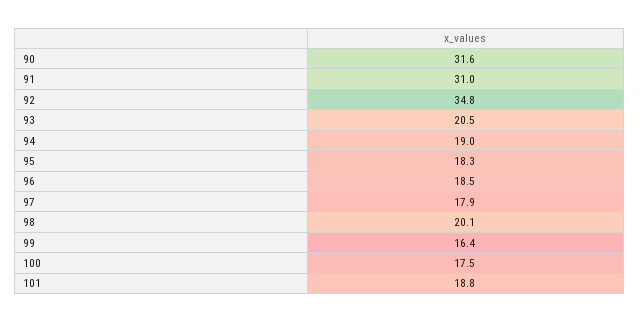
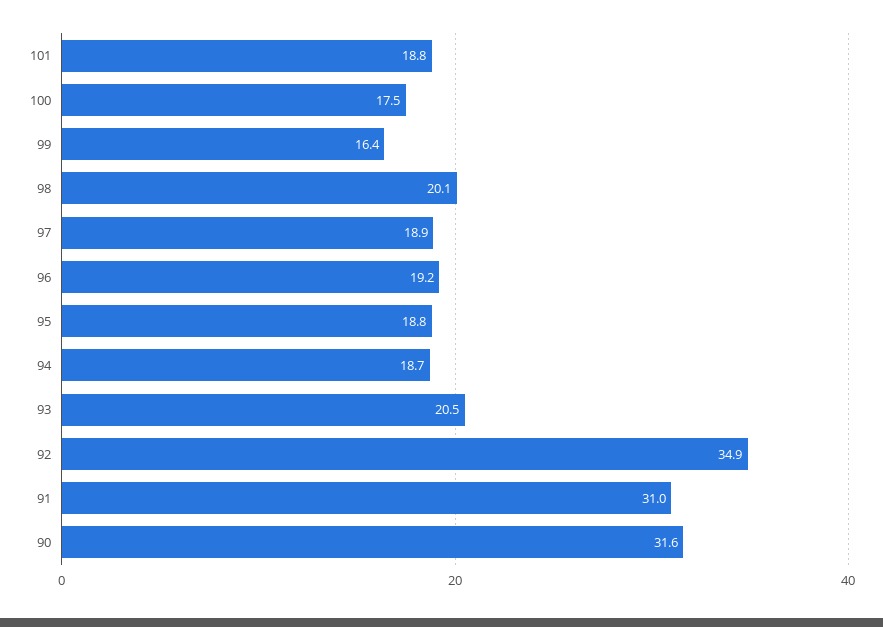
92: 34.8 -> 34.9
94: 19 -> 18.7
95: 18.3 -> 18.8
96: 18.5 -> 19.2
97: 17.9 -> 18.9

